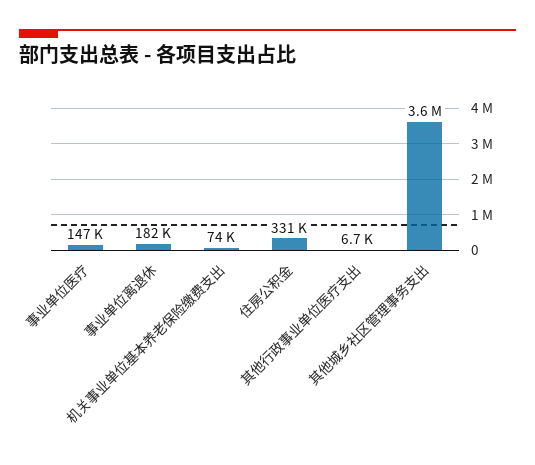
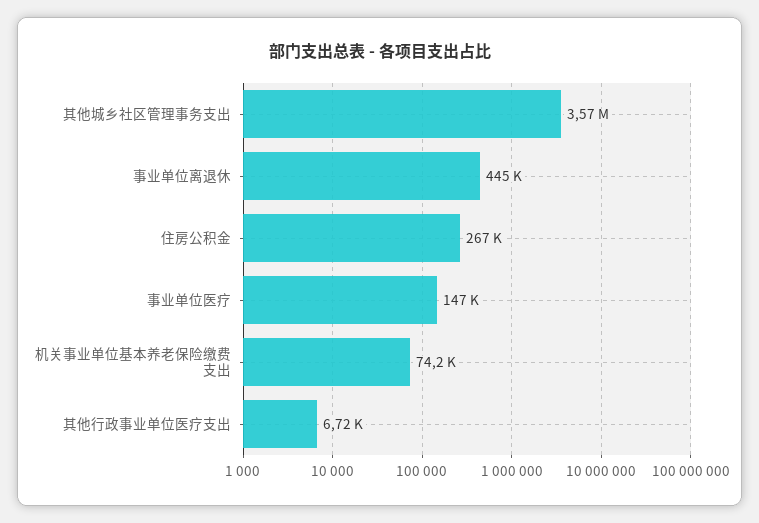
事业单位离退休: 182000 -> 445000
住房公积金: 331000 -> 267000

